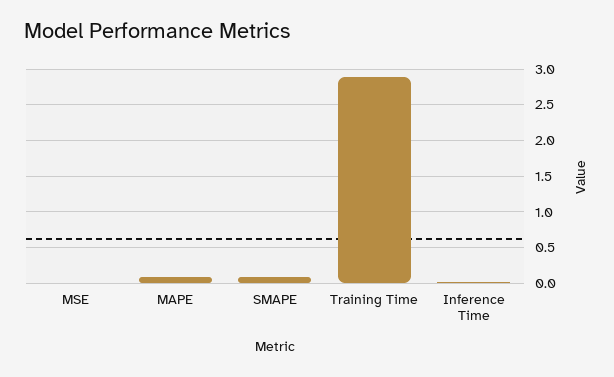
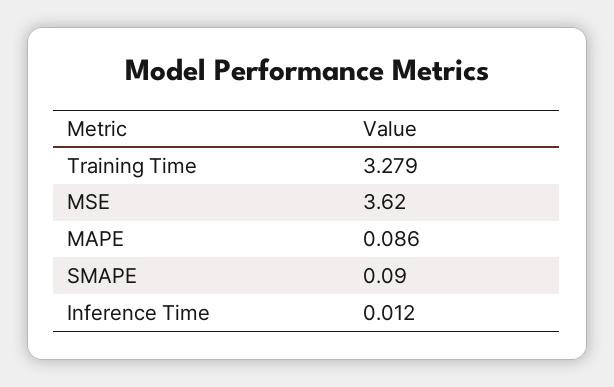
MSE: 0 -> 3.62
Training Time: 2.9 -> 3.279

